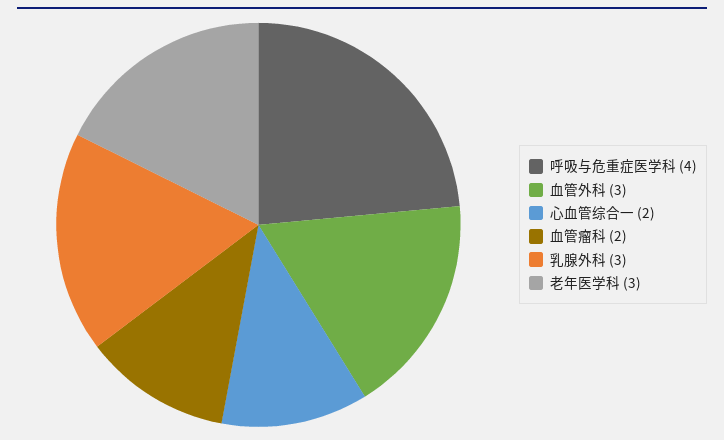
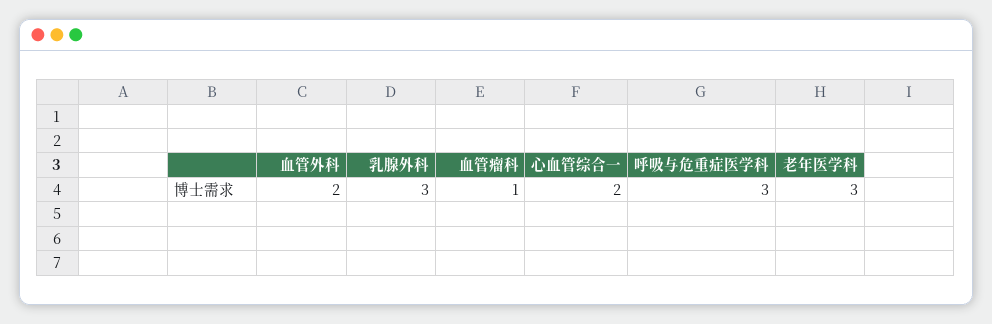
呼吸与危重症医学科: 4 -> 3
血管外科: 3 -> 2
血管瘤科: 2 -> 1

